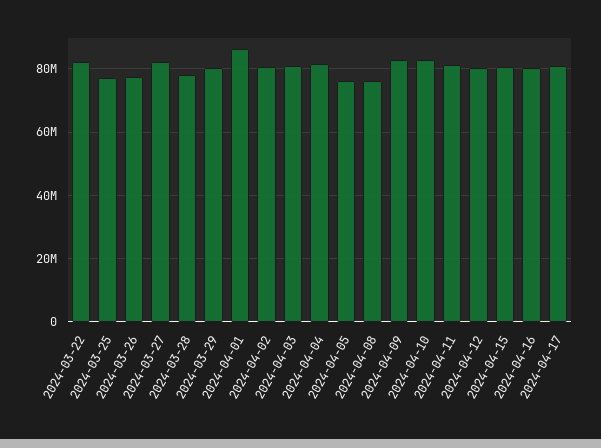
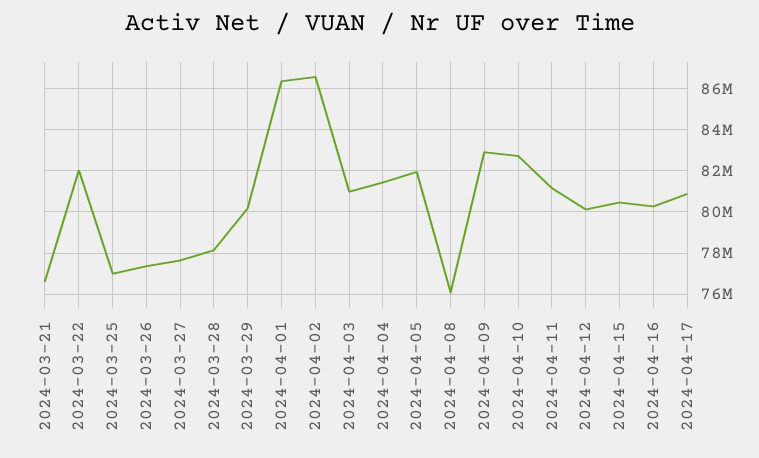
2024-03-27: 82000000 -> 77500000
2024-04-02: 80000000 -> 86500000
2024-04-05: 76000000 -> 82000000
2024-03-21: none -> 76500000

